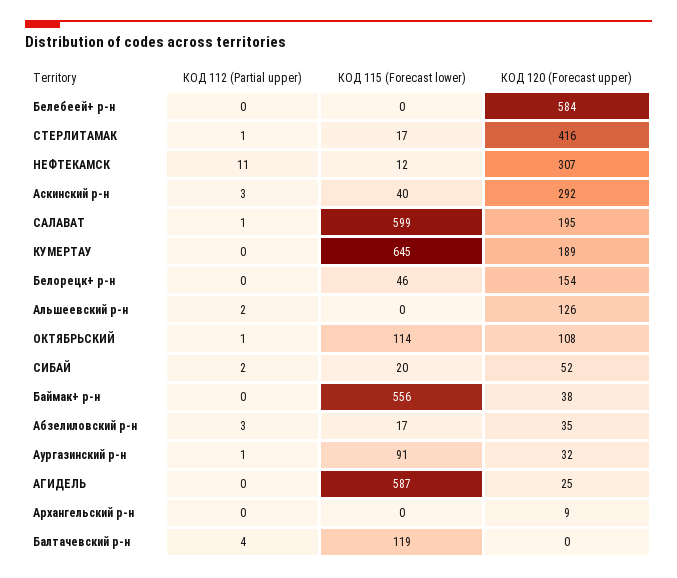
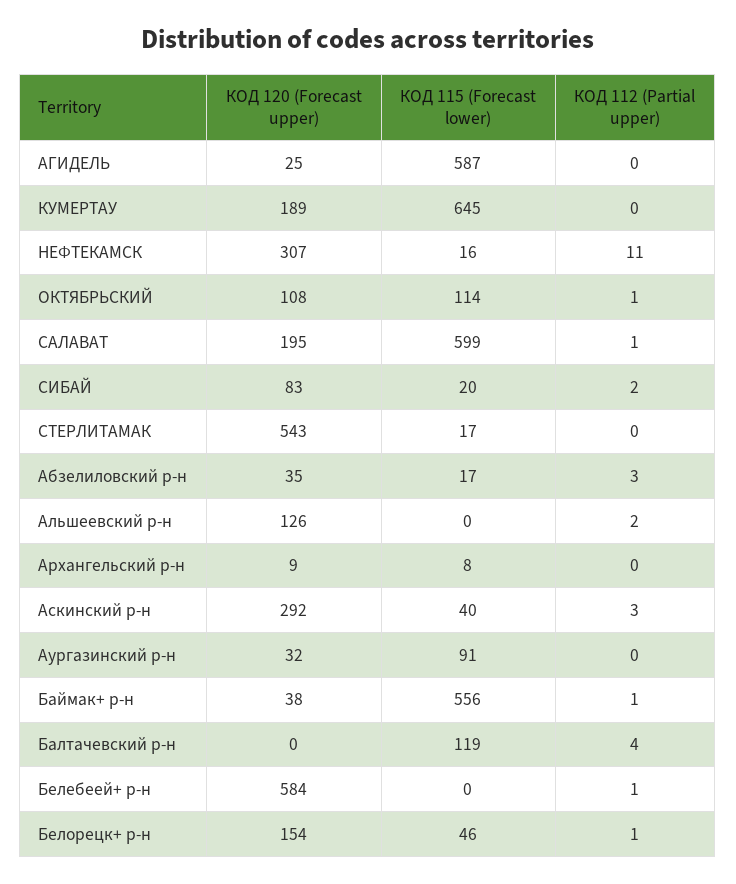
КОД 112 (Partial upper), Белебеей+ р-н: 0 -> 1
КОД 112 (Partial upper), СТЕРЛИТАМАК: 1 -> 0
КОД 120 (Forecast upper), СТЕРЛИТАМАК: 416 -> 543
КОД 115 (Forecast lower), НЕФТЕКАМСК: 12 -> 16
КОД 112 (Partial upper), Белорецк+ р-н: 0 -> 1
КОД 120 (Forecast upper), СИБАЙ: 52 -> 83
КОД 112 (Partial upper), Баймак+ р-н: 0 -> 1
КОД 112 (Partial upper), Аургазинский р-н: 1 -> 0
КОД 115 (Forecast lower), Архангельский р-н: 0 -> 8

